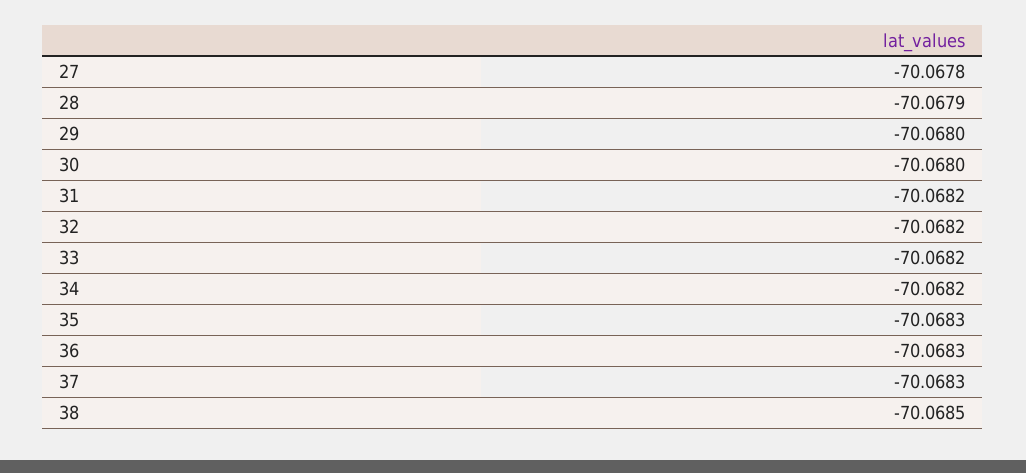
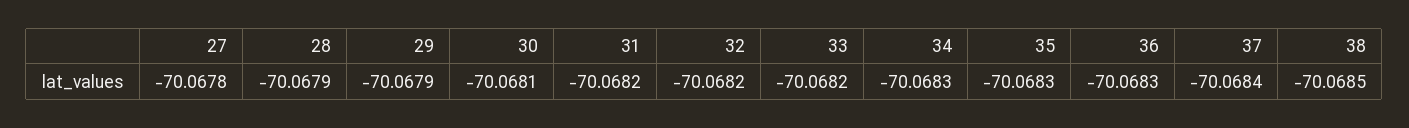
29: -70.068 -> -70.0679
30: -70.068 -> -70.0681
34: -70.0682 -> -70.0683
37: -70.0683 -> -70.0684

